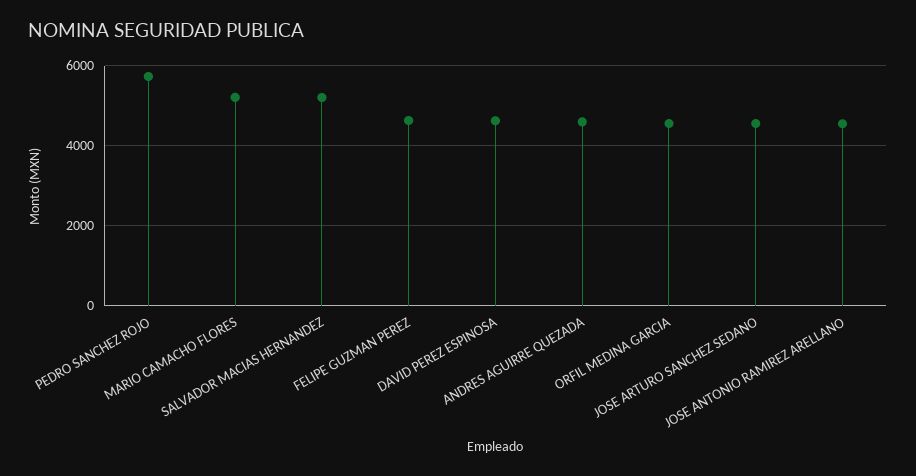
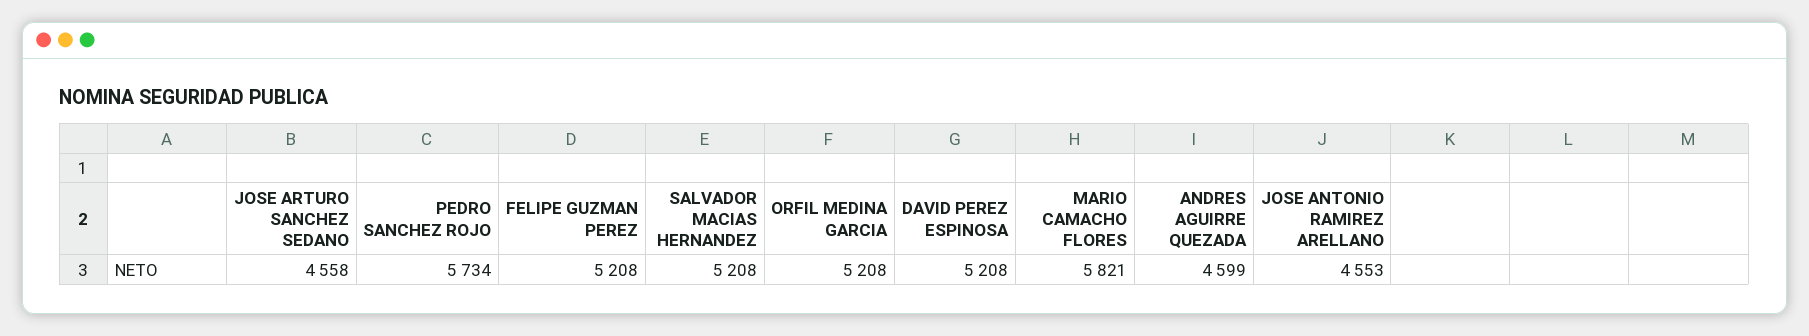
MARIO CAMACHO FLORES: 5200 -> 5821
FELIPE GUZMAN PEREZ: 4600 -> 5208
DAVID PEREZ ESPINOSA: 4600 -> 5208
ORFIL MEDINA GARCIA: 4600 -> 5208

